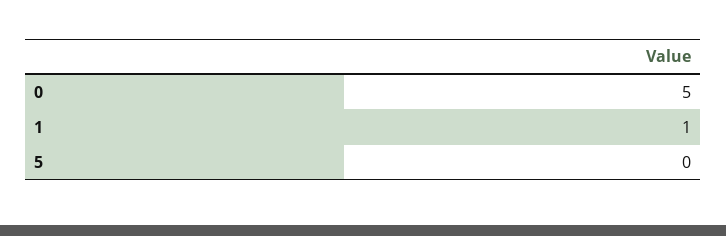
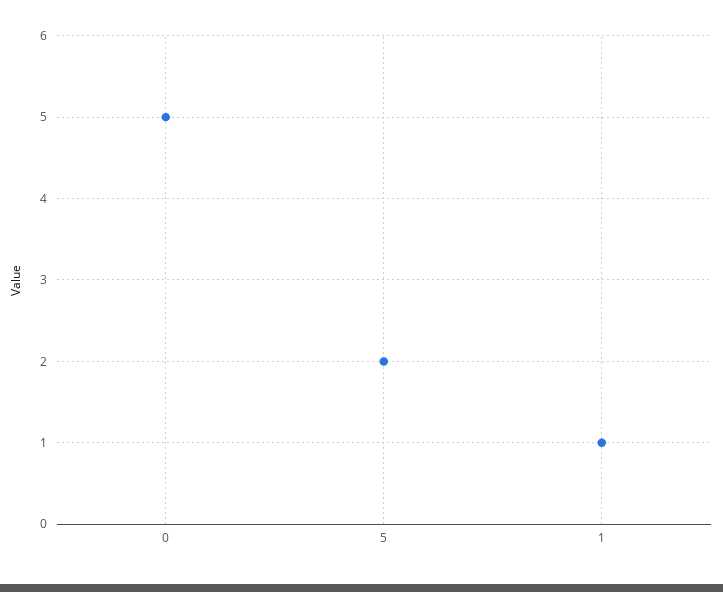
5: 0 -> 2

